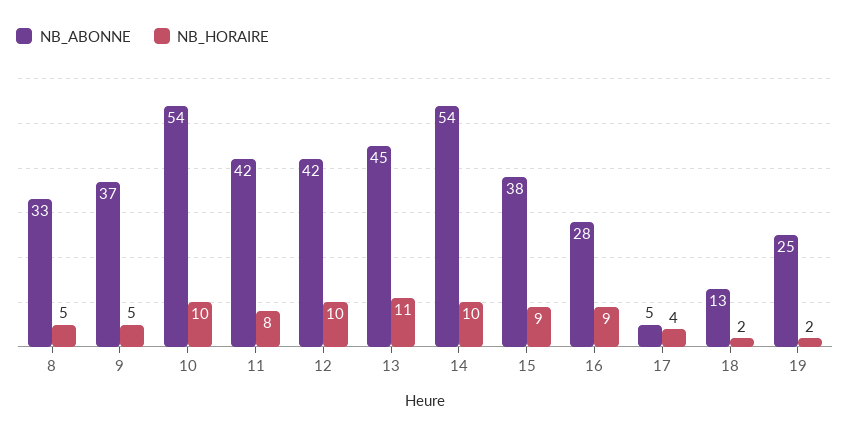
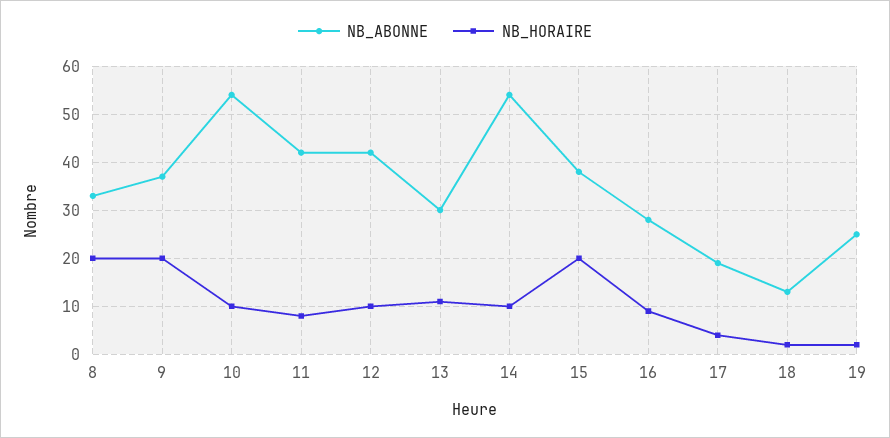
NB_HORAIRE, 8: 5 -> 20
NB_HORAIRE, 9: 5 -> 20
NB_ABONNE, 13: 45 -> 30
NB_HORAIRE, 15: 9 -> 20
NB_ABONNE, 17: 5 -> 20

